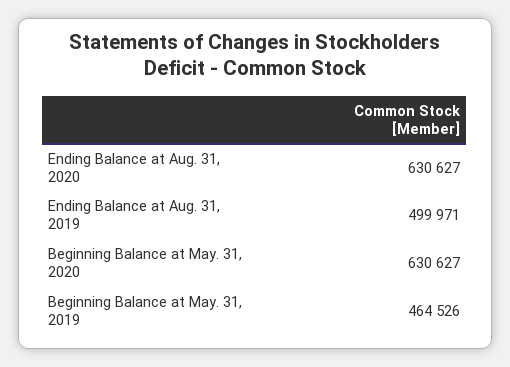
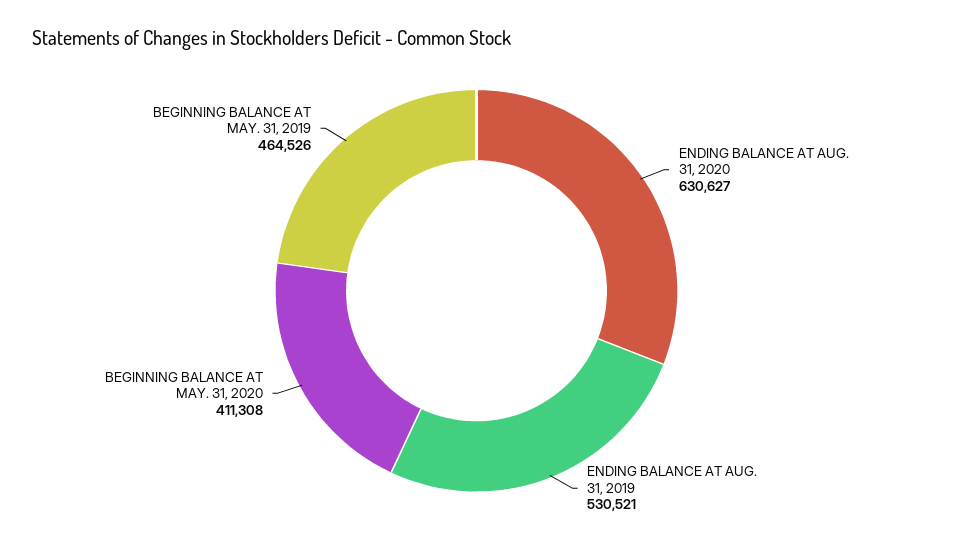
Ending Balance at Aug. 31, 2019: 499971 -> 530521
Beginning Balance at May. 31, 2020: 630627 -> 411308

